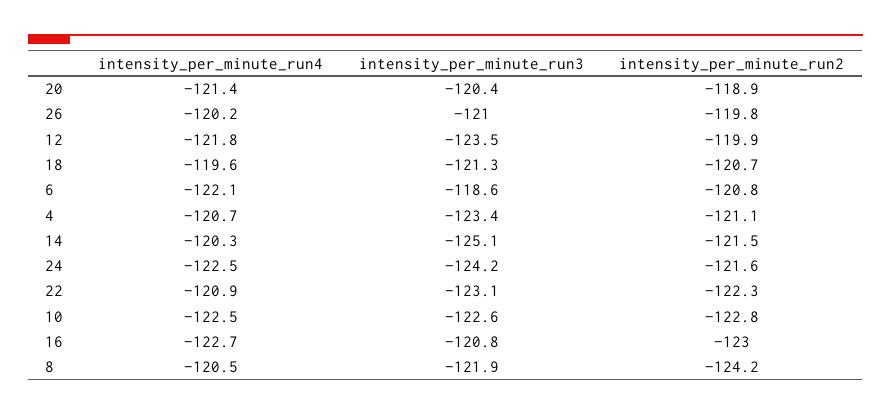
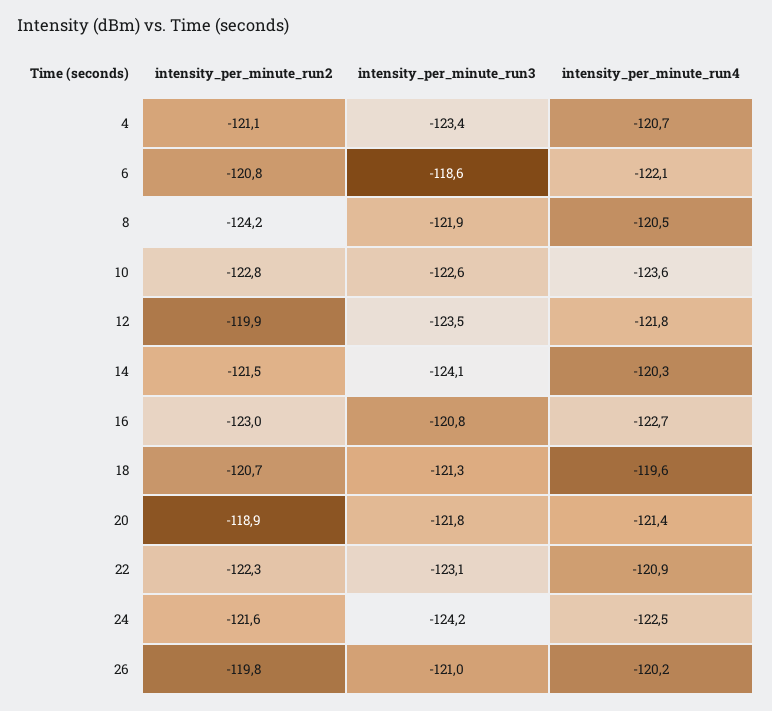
intensity_per_minute_run3, 20: -120.4 -> -121.8
intensity_per_minute_run3, 14: -125.1 -> -124.1
intensity_per_minute_run4, 10: -122.5 -> -123.6

